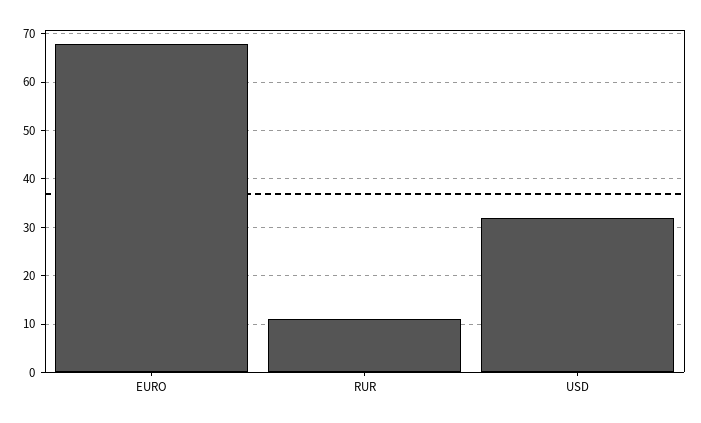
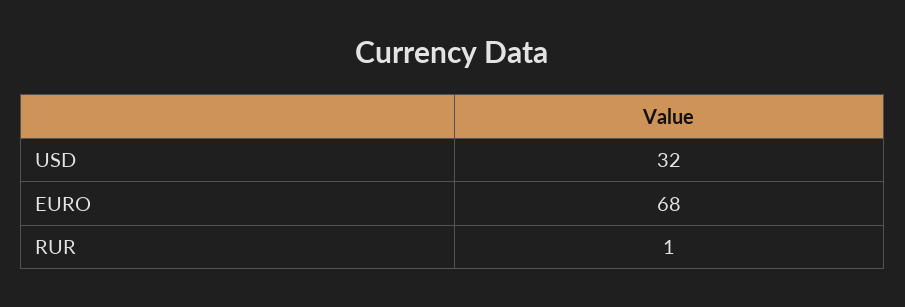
RUR: 10 -> 1

